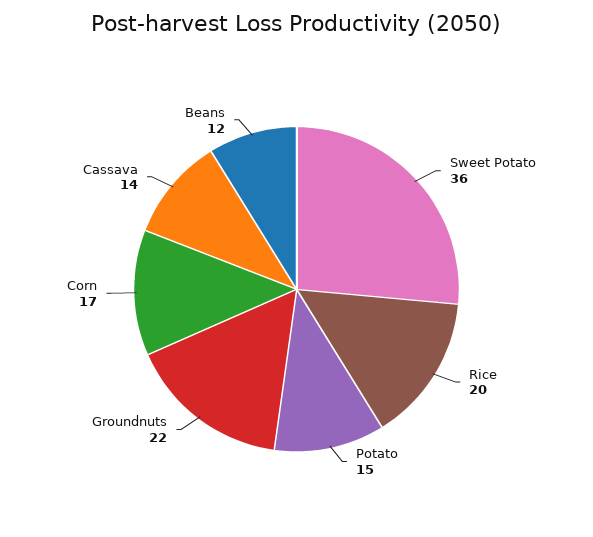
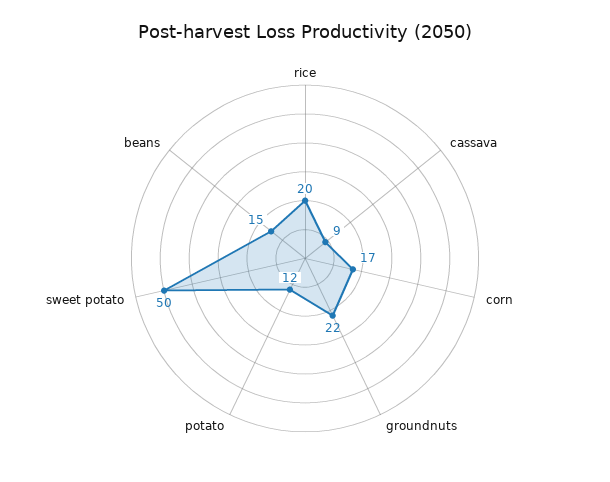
Sweet Potato: 36 -> 50
Potato: 15 -> 12
Cassava: 14 -> 9
Beans: 12 -> 15

